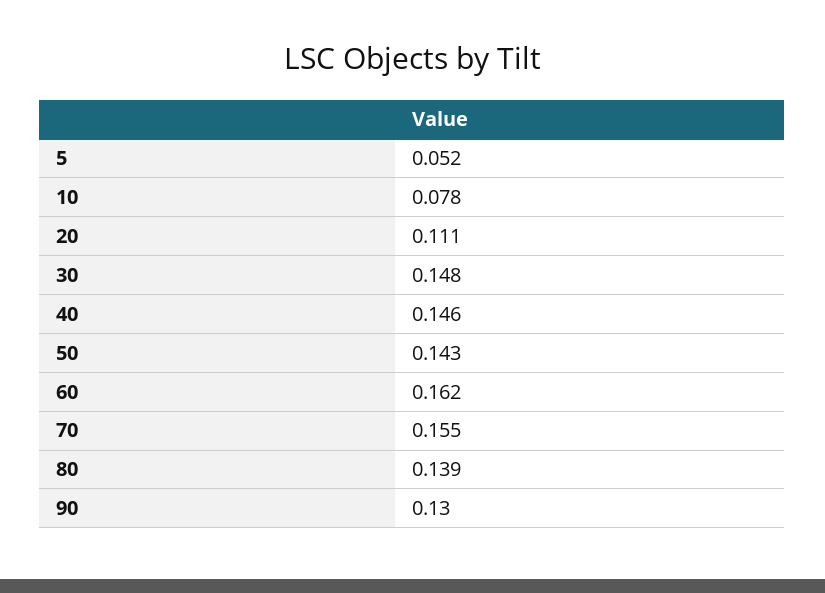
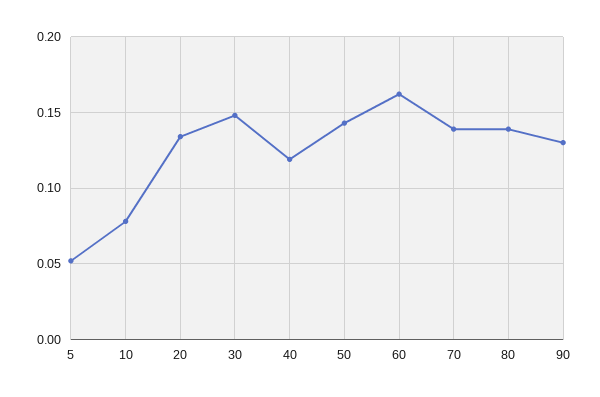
20: 0.111 -> 0.135
40: 0.146 -> 0.12
70: 0.155 -> 0.14

